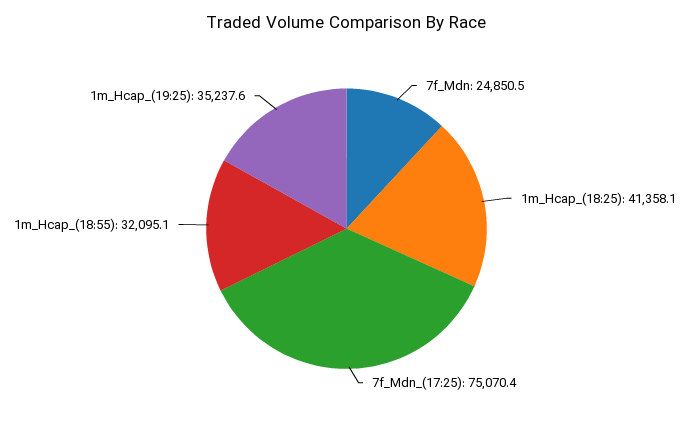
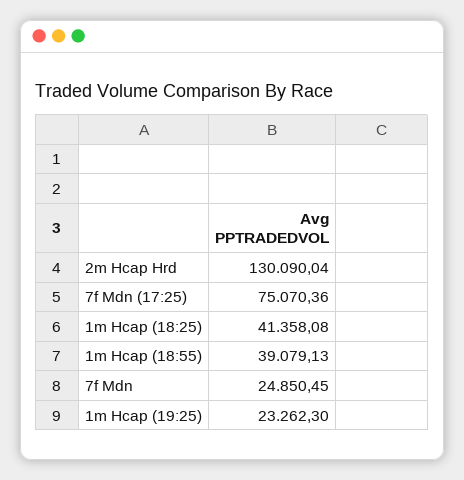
1m_Hcap_(18:55): 32095.1 -> 39079.13
1m_Hcap_(19:25): 35237.6 -> 23262.3
2m Hcap Hrd: none -> 130090.04

